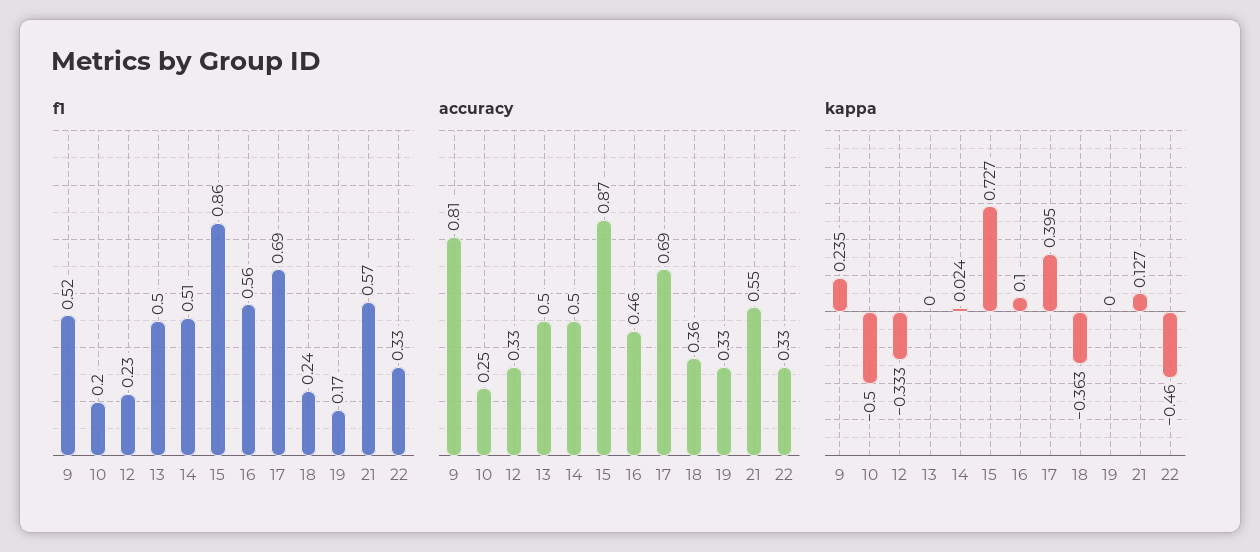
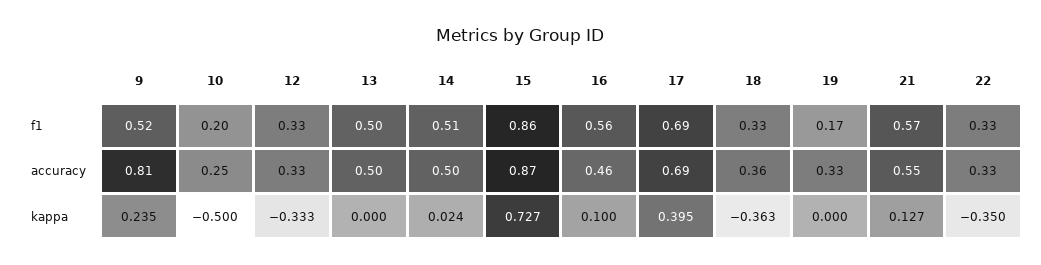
f1, 12: 0.23 -> 0.33
f1, 18: 0.24 -> 0.33
kappa, 22: -0.46 -> -0.35

